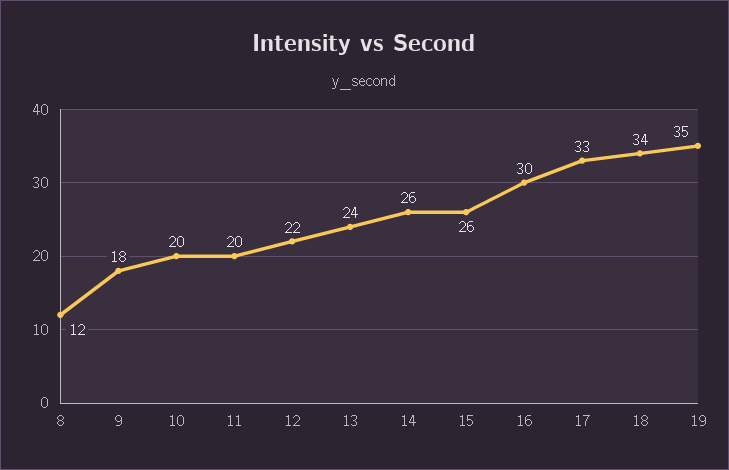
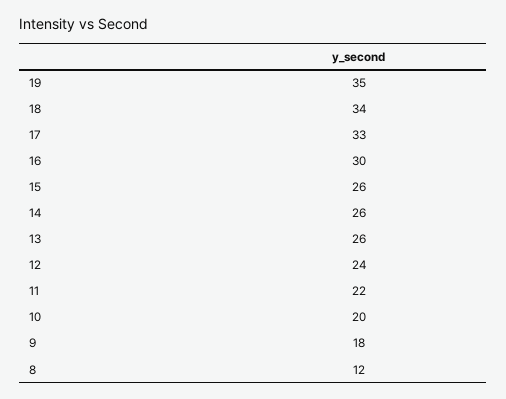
11: 20 -> 22
12: 22 -> 24
13: 24 -> 26

